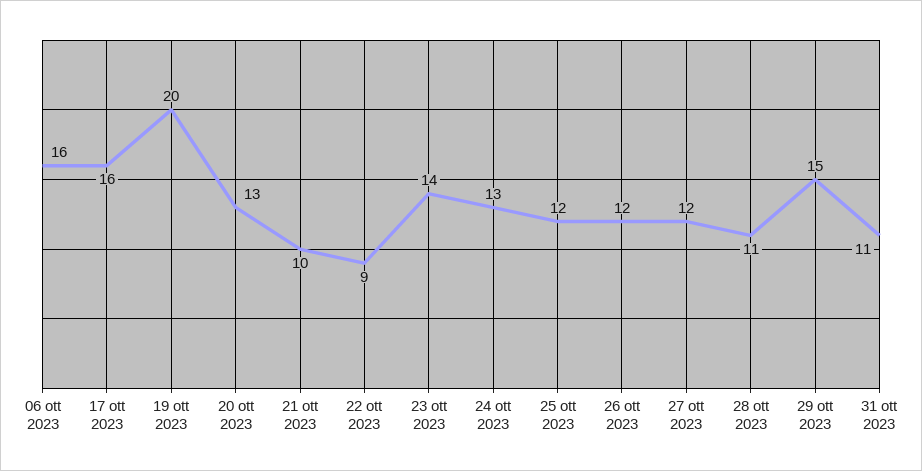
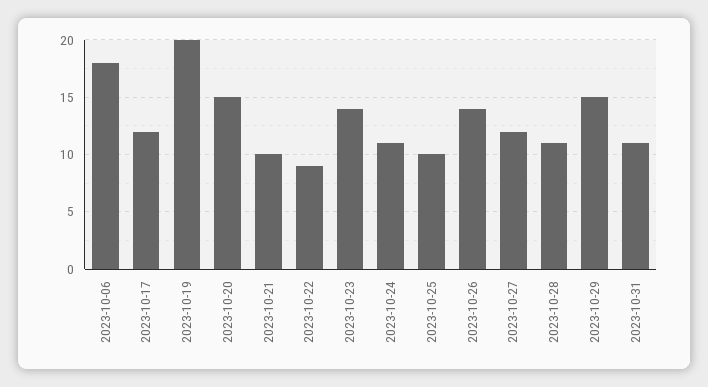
06 ott 2023: 16 -> 18
17 ott 2023: 16 -> 12
20 ott 2023: 13 -> 15
24 ott 2023: 13 -> 11
25 ott 2023: 12 -> 10
26 ott 2023: 12 -> 14

